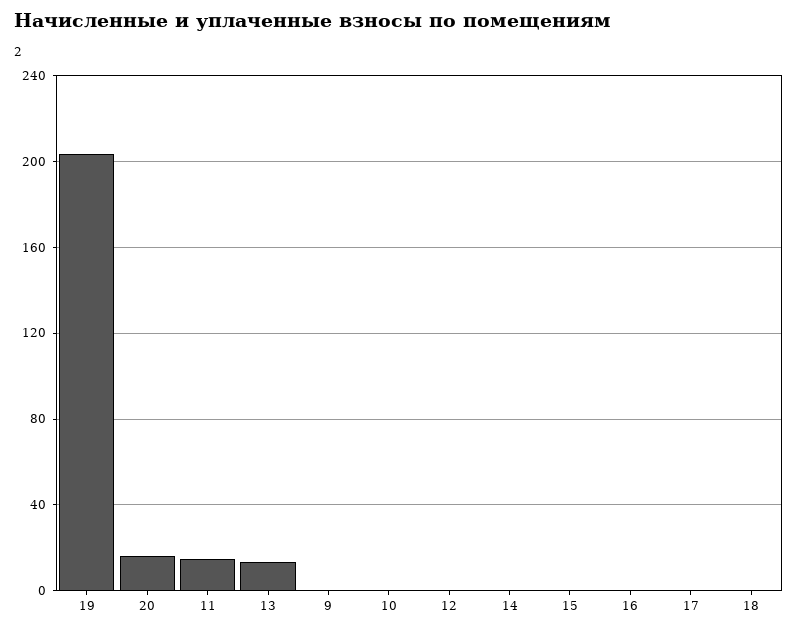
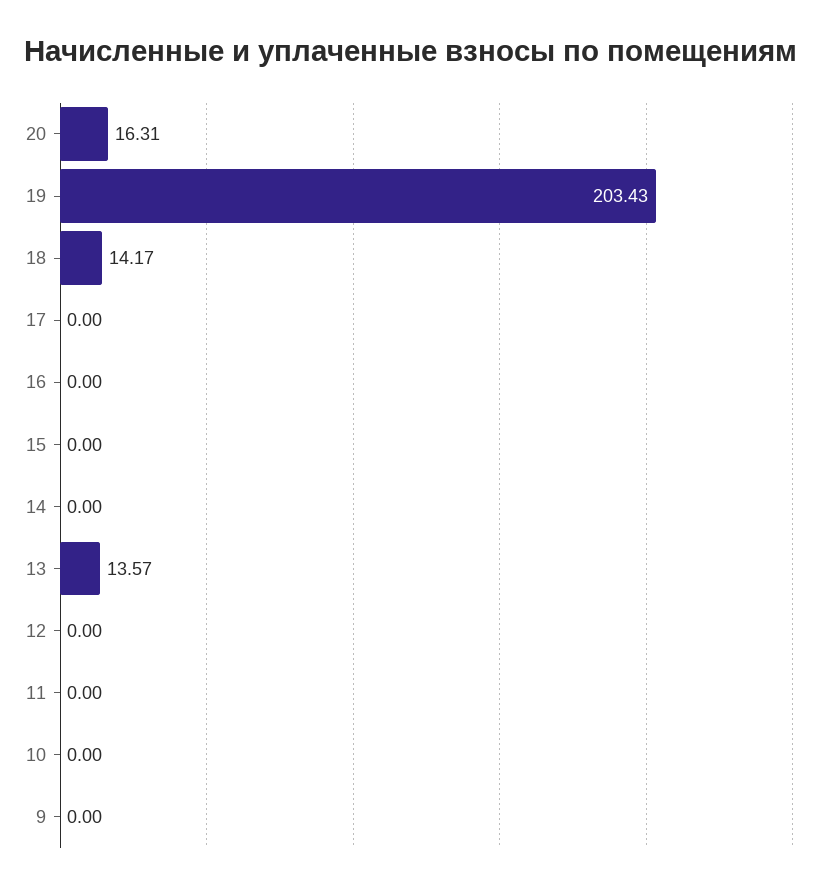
11: 15 -> 0
18: 0 -> 14.17

